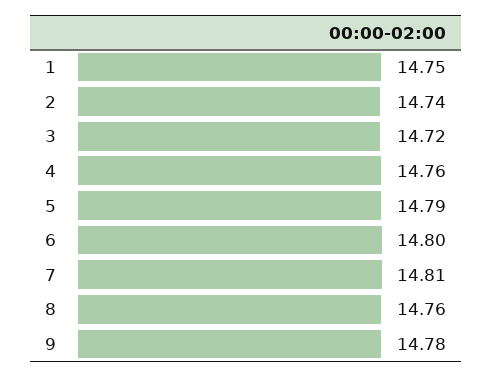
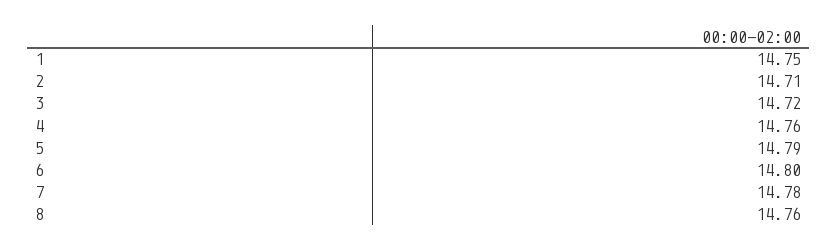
2: 14.74 -> 14.71
7: 14.81 -> 14.78
9: 14.78 -> none

